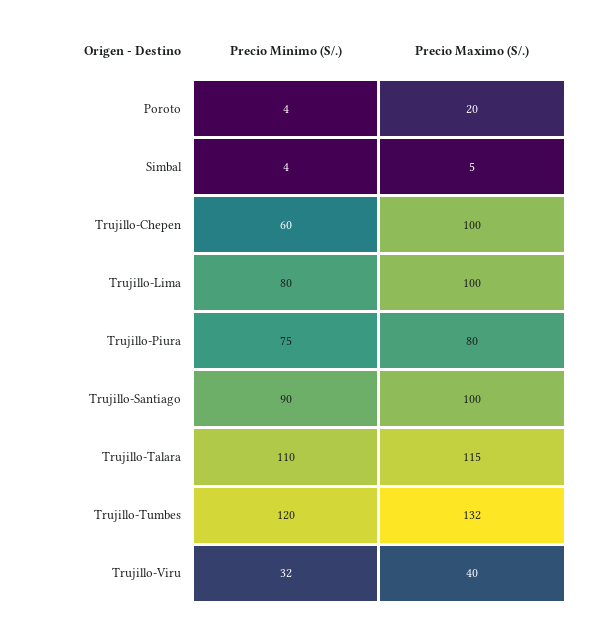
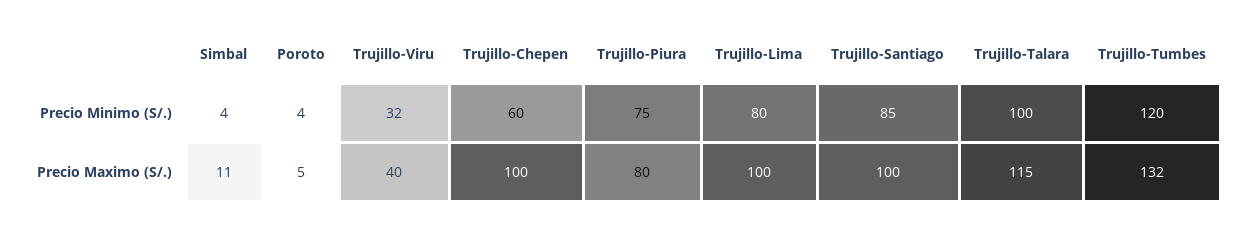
Precio Maximo (S/.), Poroto: 20 -> 5
Precio Maximo (S/.), Simbal: 5 -> 11
Precio Minimo (S/.), Trujillo-Santiago: 90 -> 85
Precio Minimo (S/.), Trujillo-Talara: 110 -> 100

